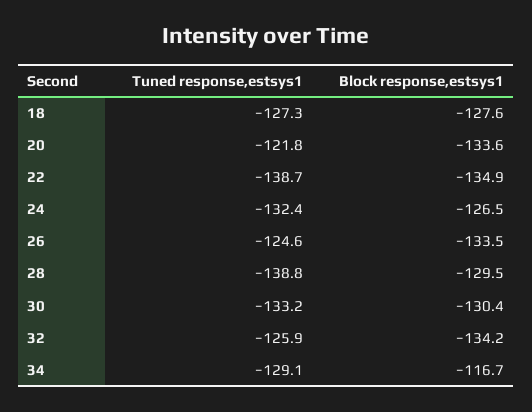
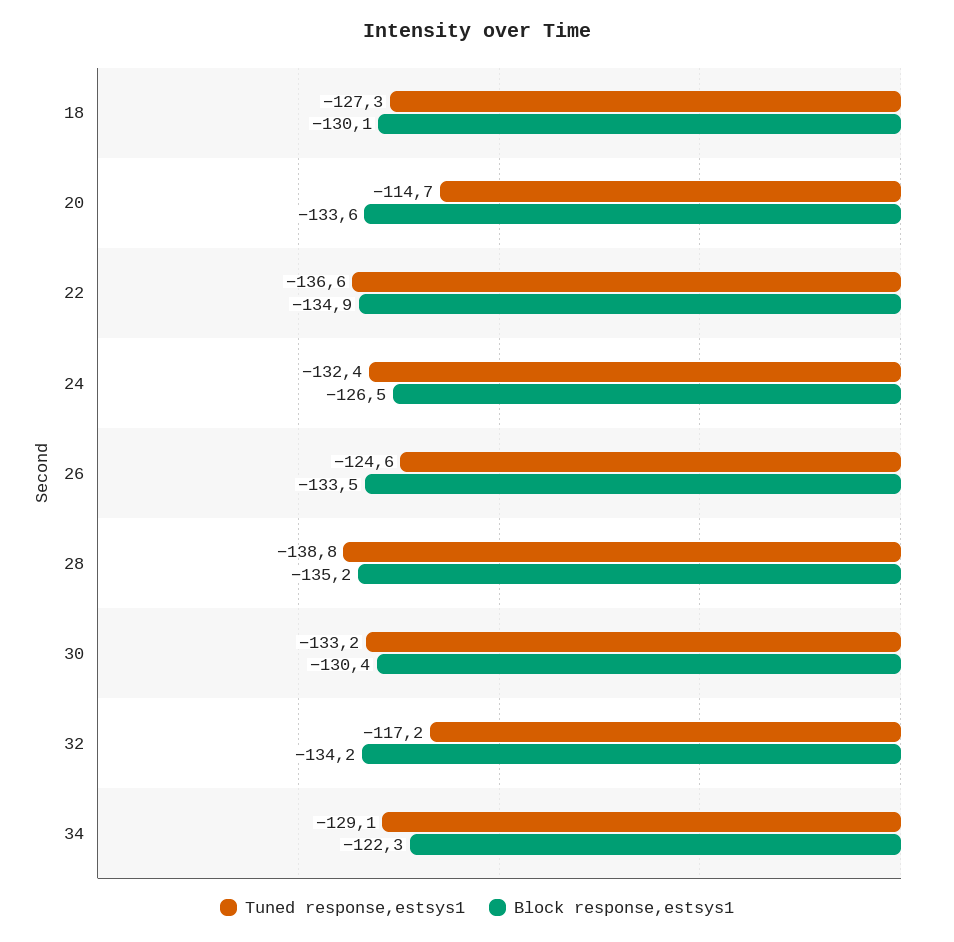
Block response,estsys1, 18: -127.6 -> -130.1
Tuned response,estsys1, 20: -121.8 -> -114.7
Tuned response,estsys1, 22: -138.7 -> -136.6
Block response,estsys1, 28: -129.5 -> -135.2
Tuned response,estsys1, 32: -125.9 -> -117.2
Block response,estsys1, 34: -116.7 -> -122.3

